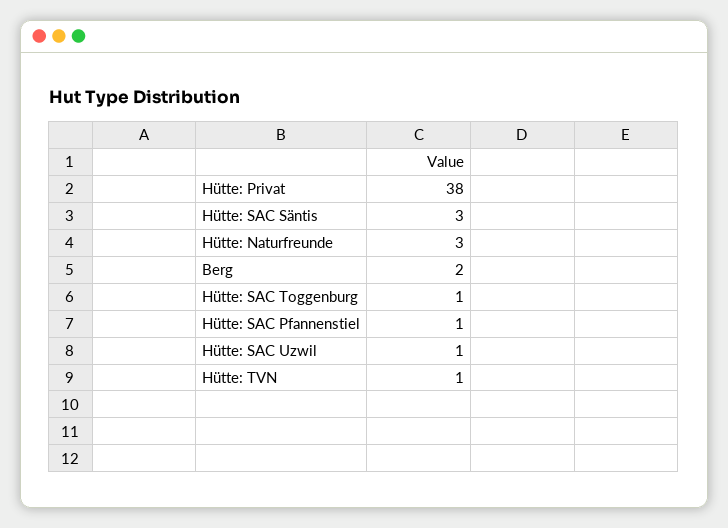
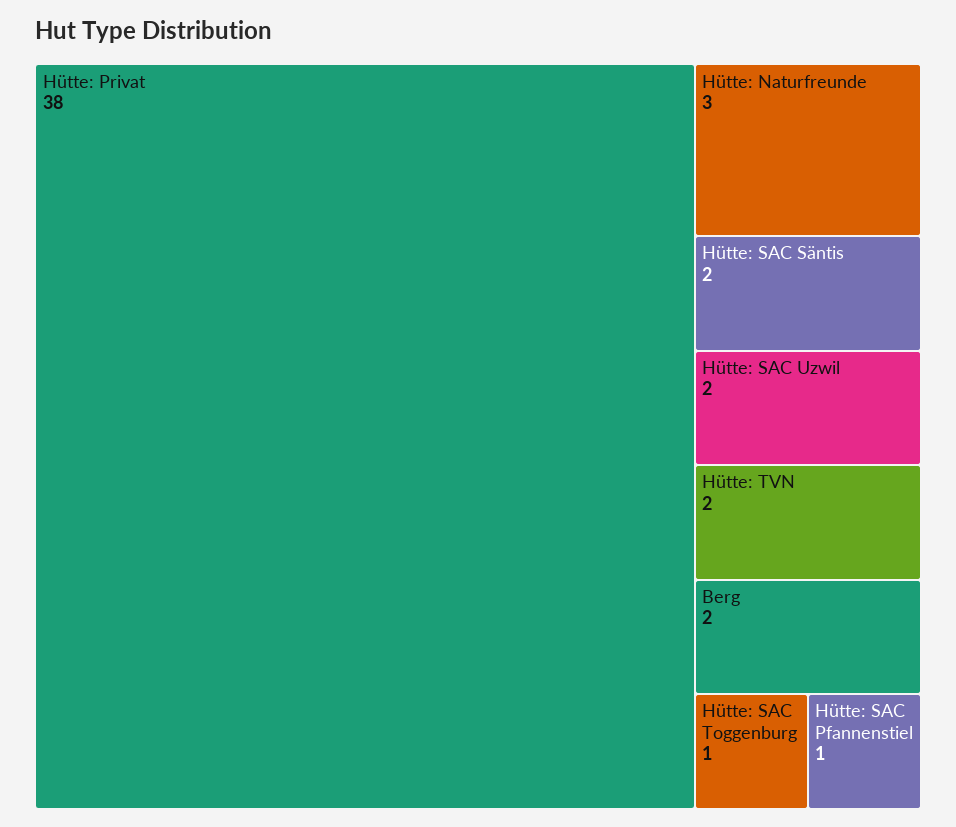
Hütte: SAC Säntis: 3 -> 2
Hütte: SAC Uzwil: 1 -> 2
Hütte: TVN: 1 -> 2

